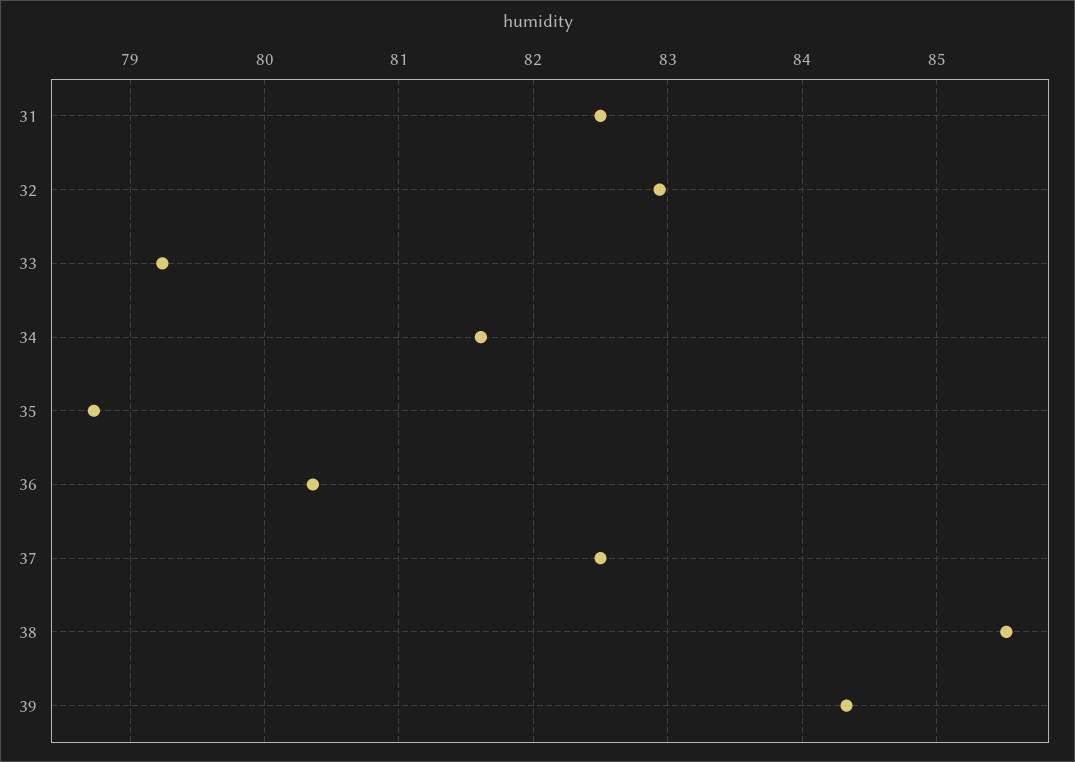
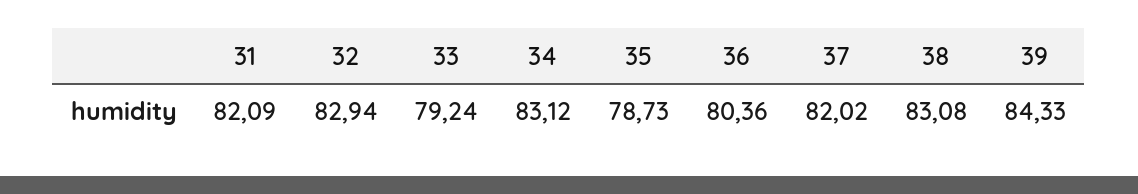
31: 82.5 -> 82.09
34: 81.6 -> 83.12
37: 82.5 -> 82.02
38: 85.5 -> 83.08

